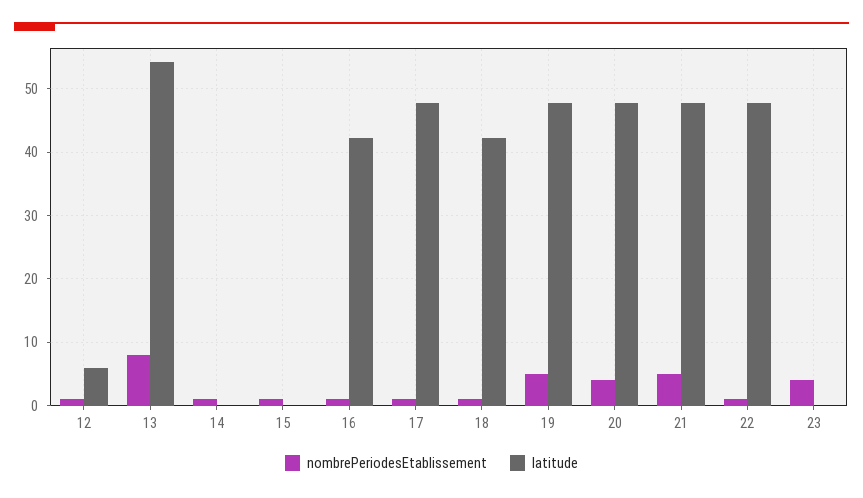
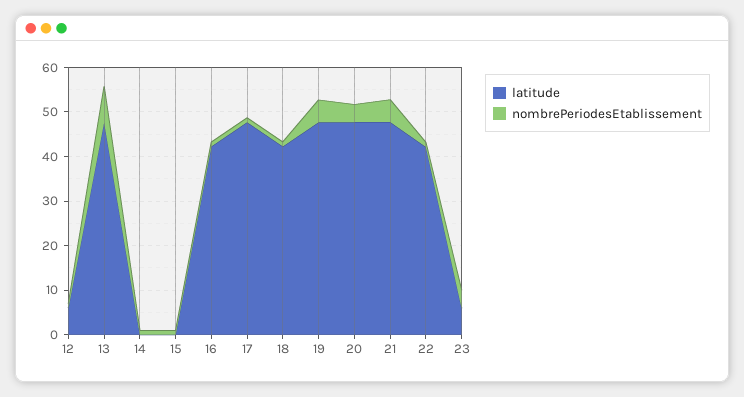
latitude, 13: 54 -> 48
latitude, 22: 48 -> 42
latitude, 23: 0 -> 6

